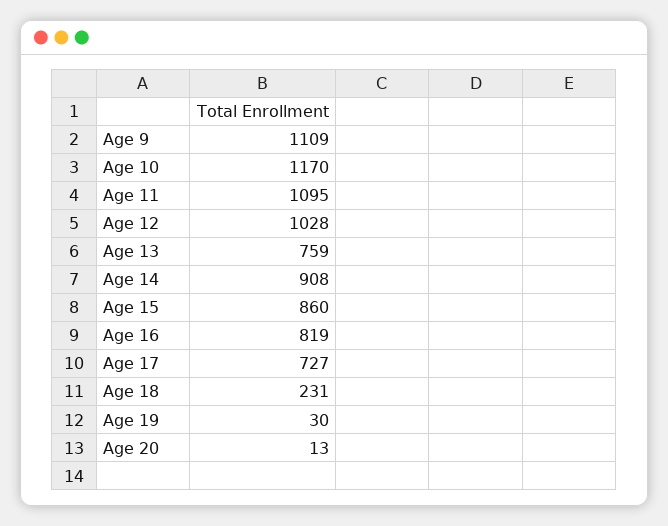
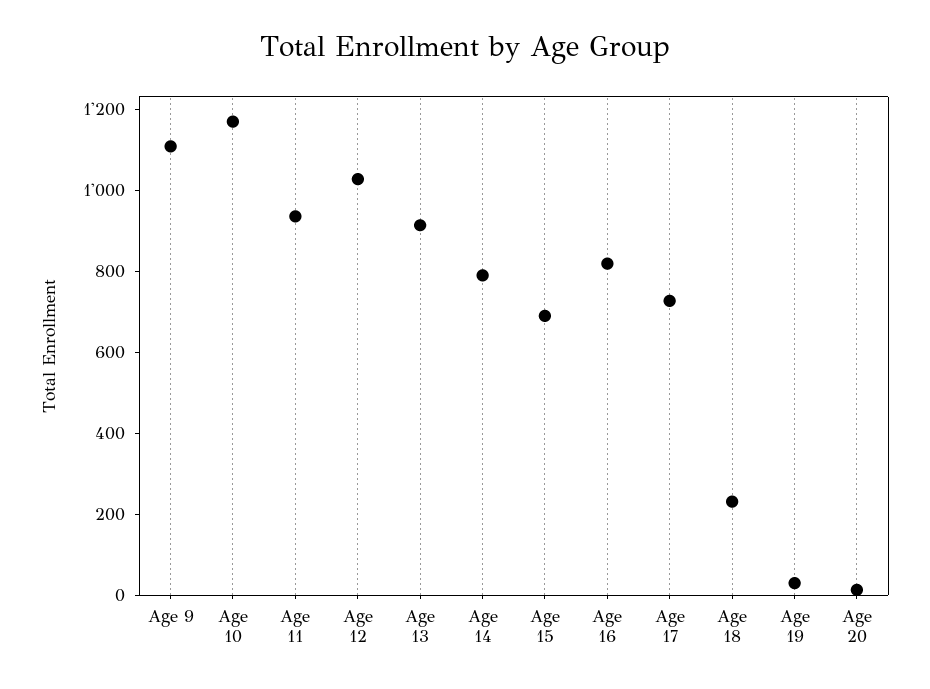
Age 11: 1095 -> 950
Age 13: 759 -> 900
Age 14: 908 -> 800
Age 15: 860 -> 700

